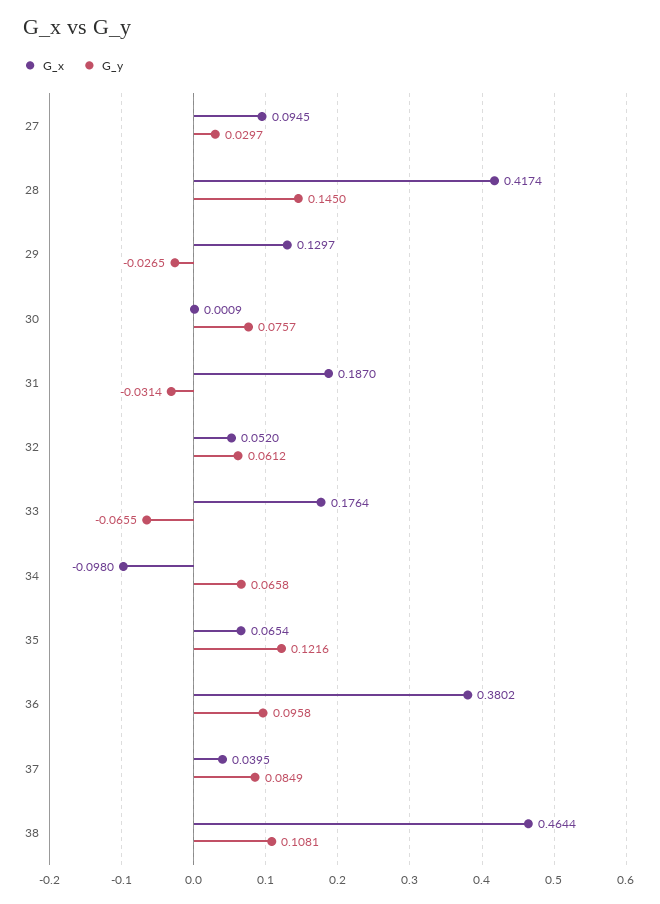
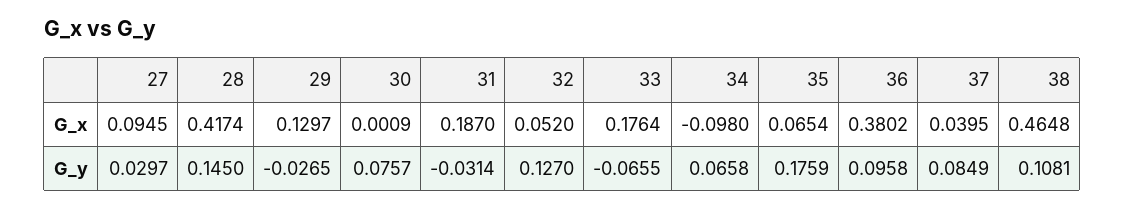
G_y, 32: 0.0612 -> 0.127
G_y, 35: 0.1216 -> 0.1759
G_x, 38: 0.4644 -> 0.4648

